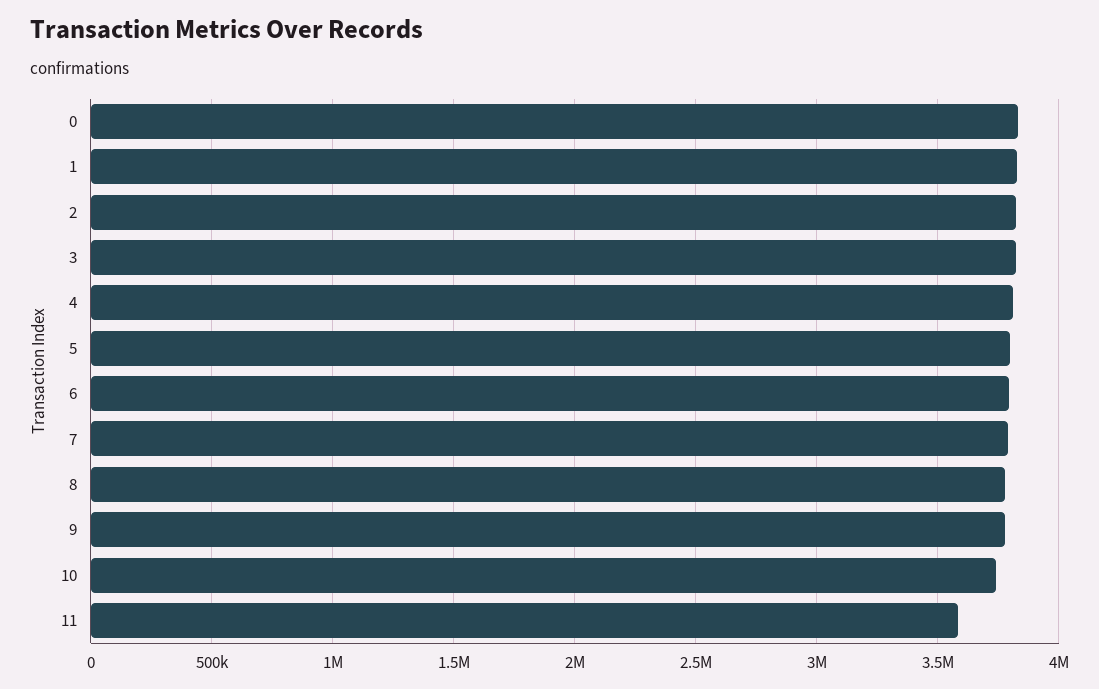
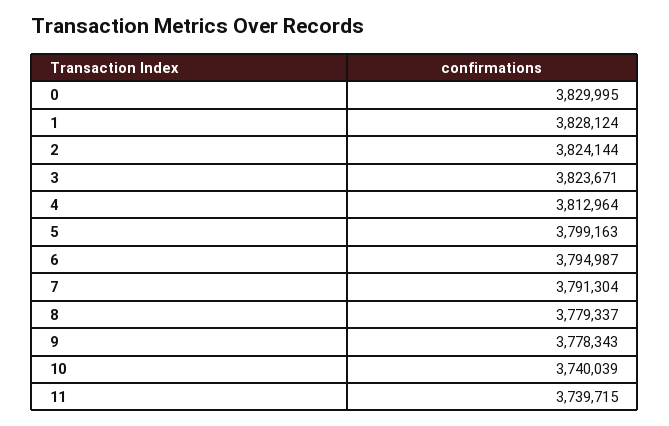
11: 3600000 -> 3739715

